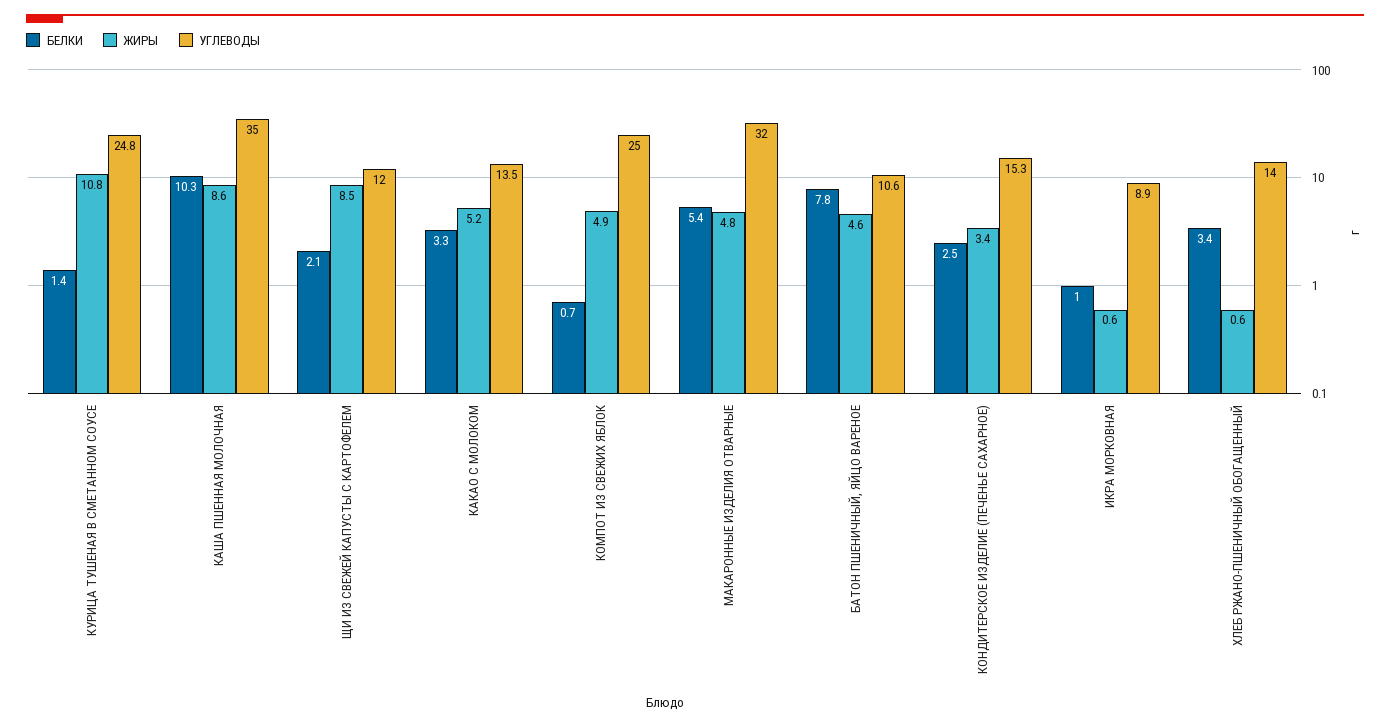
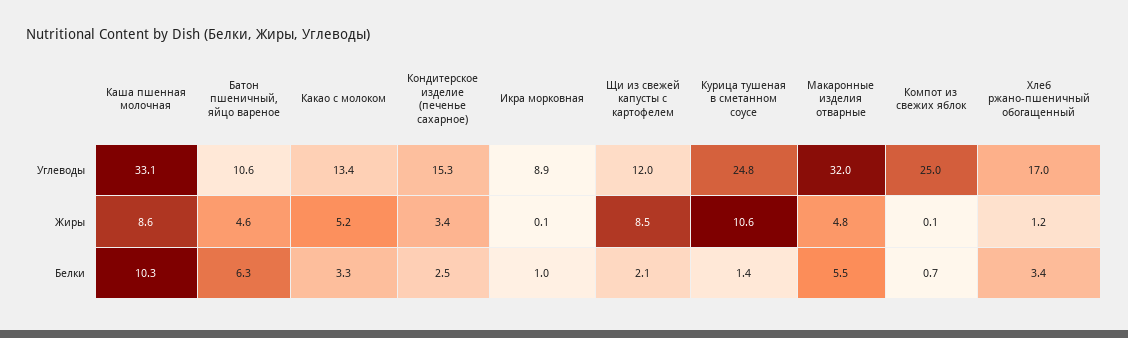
ЖИРЫ, КУРИЦА ТУШЕНАЯ В СМЕТАННОМ СОУСЕ: 10.8 -> 10.6
УГЛЕВОДЫ, КАША ПШЕННАЯ МОЛОЧНАЯ: 35 -> 33.1
УГЛЕВОДЫ, КАКАО С МОЛОКОМ: 13.5 -> 13.4
ЖИРЫ, КОМПОТ ИЗ СВЕЖИХ ЯБЛОК: 4.9 -> 0.1
БЕЛКИ, МАКАРОННЫЕ ИЗДЕЛИЯ ОТВАРНЫЕ: 5.4 -> 5.5
БЕЛКИ, БАТОН ПШЕНИЧНЫЙ, ЯЙЦО ВАРЕНОЕ: 7.8 -> 6.3
ЖИРЫ, ИКРА МОРКОВНАЯ: 0.6 -> 0.1
ЖИРЫ, ХЛЕБ РЖАНО-ПШЕНИЧНЫЙ ОБОГАЩЕННЫЙ: 0.6 -> 1.2
УГЛЕВОДЫ, ХЛЕБ РЖАНО-ПШЕНИЧНЫЙ ОБОГАЩЕННЫЙ: 14 -> 17

